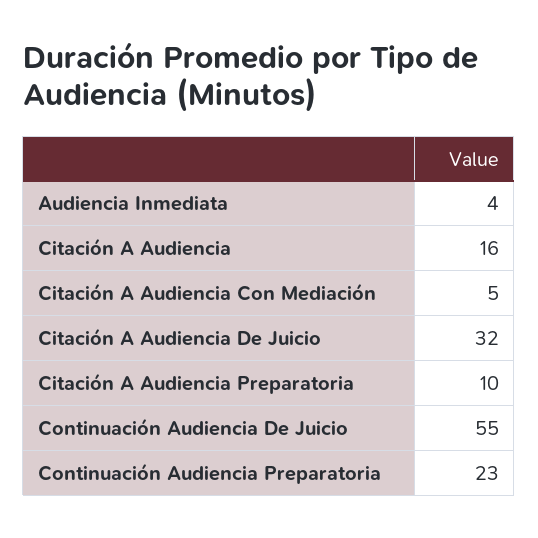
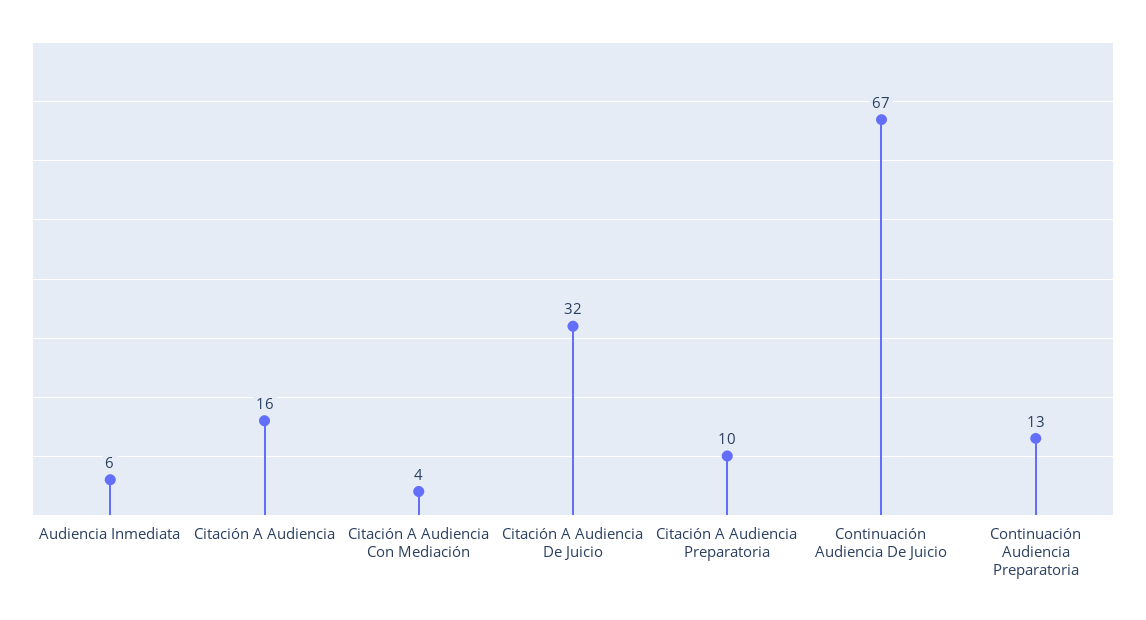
Audiencia Inmediata: 4 -> 6
Citación A Audiencia Con Mediación: 5 -> 4
Continuación Audiencia De Juicio: 55 -> 67
Continuación Audiencia Preparatoria: 23 -> 13

